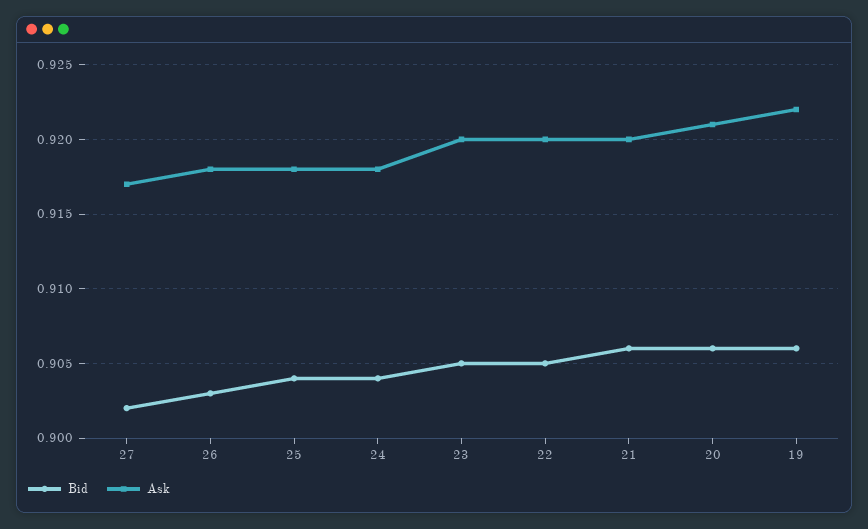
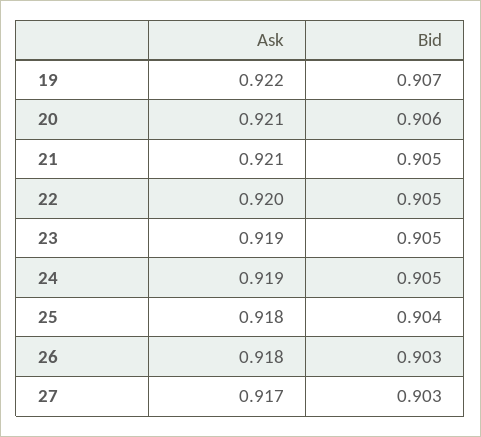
Bid, 27: 0.902 -> 0.903
Bid, 24: 0.904 -> 0.905
Ask, 24: 0.918 -> 0.919
Ask, 23: 0.92 -> 0.919
Bid, 21: 0.906 -> 0.905
Ask, 21: 0.92 -> 0.921
Bid, 19: 0.906 -> 0.907

